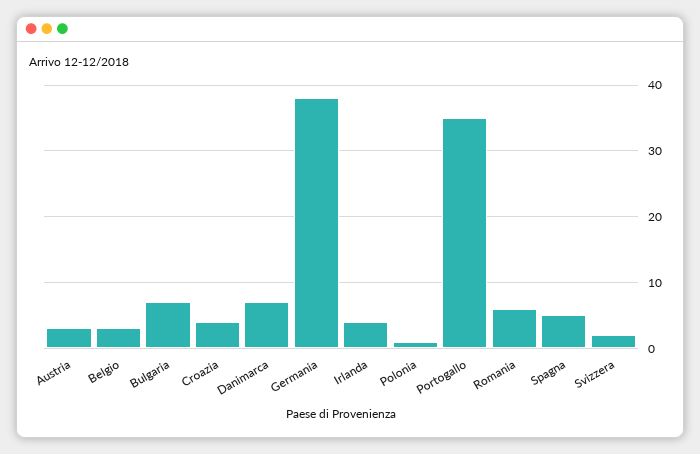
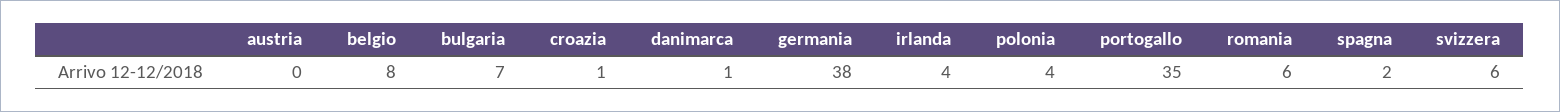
Austria: 3 -> 0
Belgio: 3 -> 8
Croazia: 4 -> 1
Danimarca: 7 -> 1
Polonia: 1 -> 4
Spagna: 5 -> 2
Svizzera: 2 -> 6

